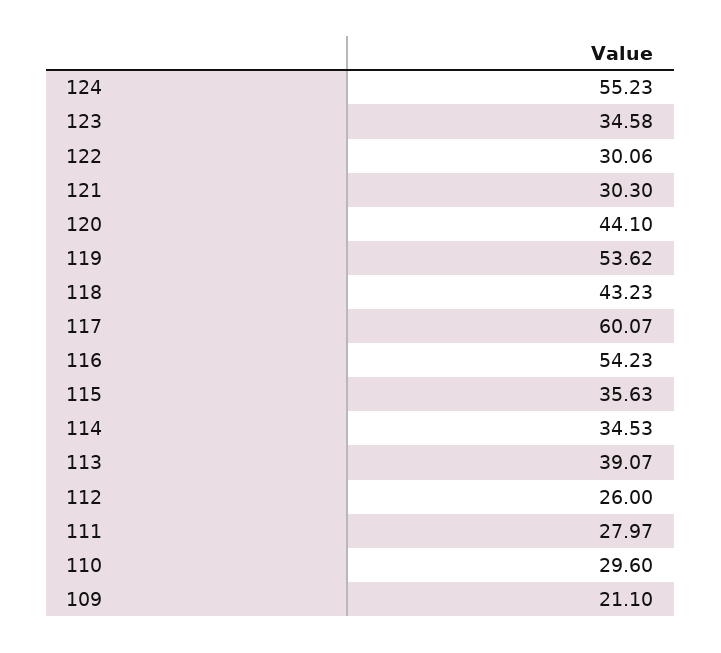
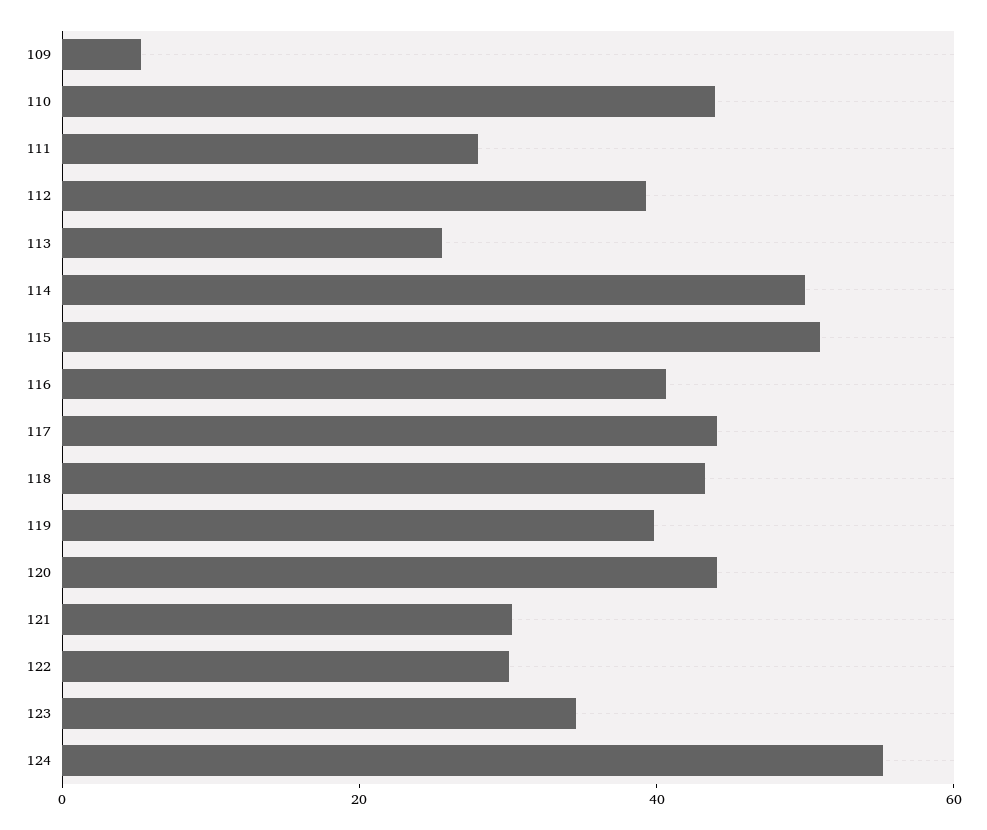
119: 53.62 -> 40
117: 60.07 -> 45
116: 54.23 -> 40
115: 35.63 -> 50
114: 34.53 -> 50
113: 39.07 -> 25
112: 26 -> 40
110: 29.6 -> 45
109: 21.1 -> 5

